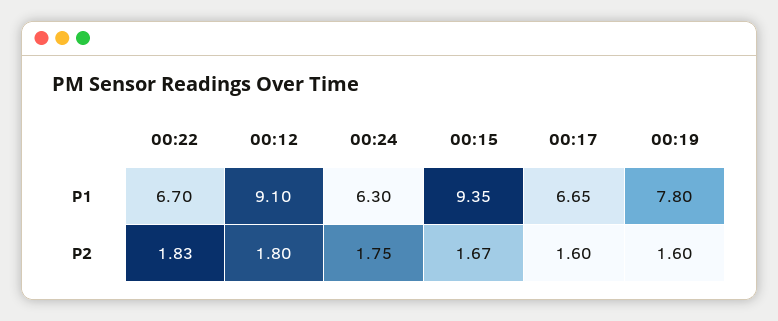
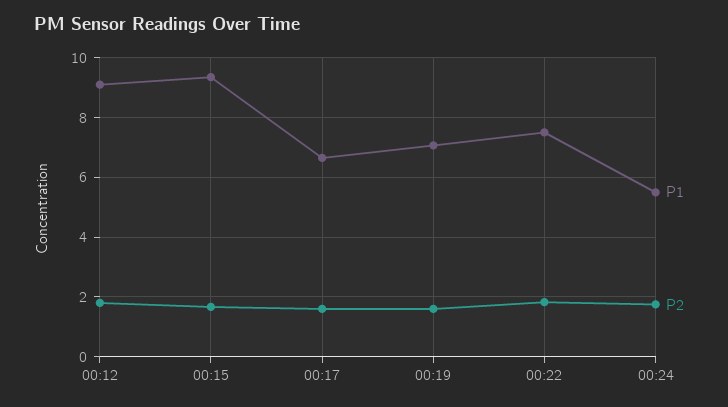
P1, 00:22: 6.7 -> 7.5
P1, 00:24: 6.3 -> 5.5
P1, 00:19: 7.8 -> 7

